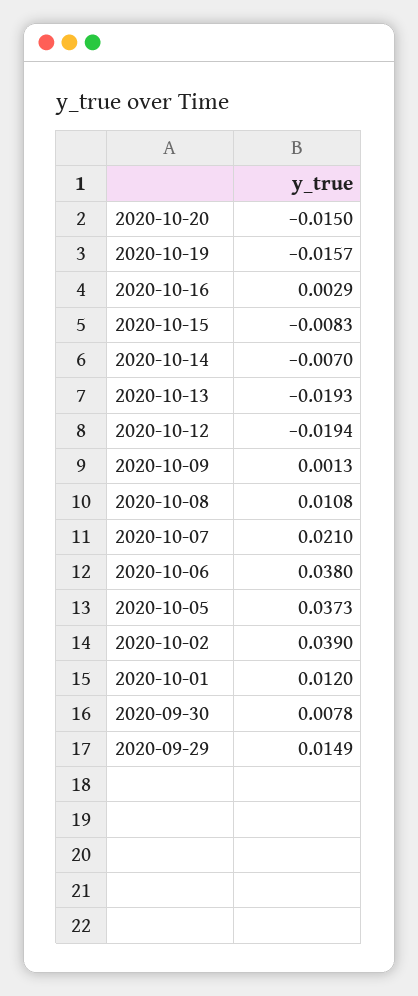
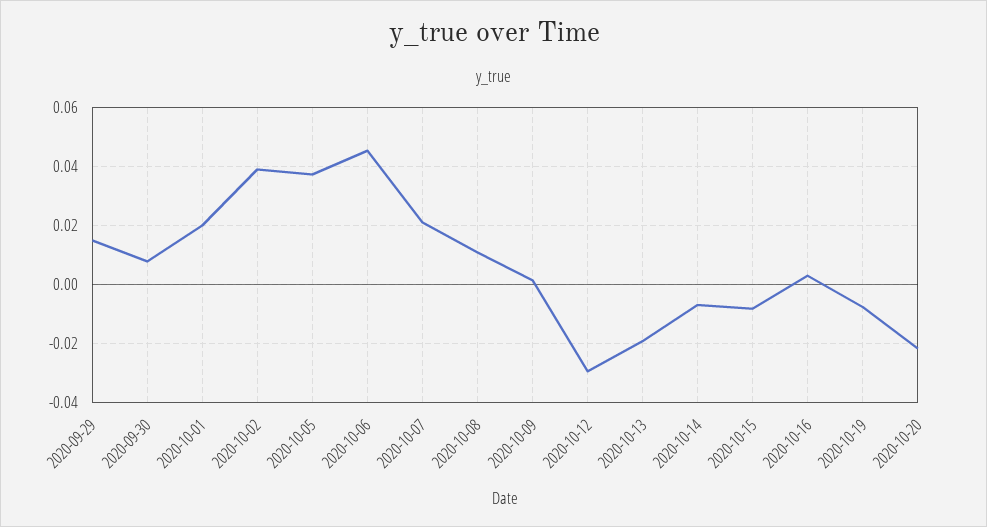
2020-10-20: -0.015 -> -0.0225
2020-10-19: -0.0157 -> -0.0075
2020-10-12: -0.0194 -> -0.03
2020-10-06: 0.038 -> 0.045
2020-10-01: 0.012 -> 0.02

